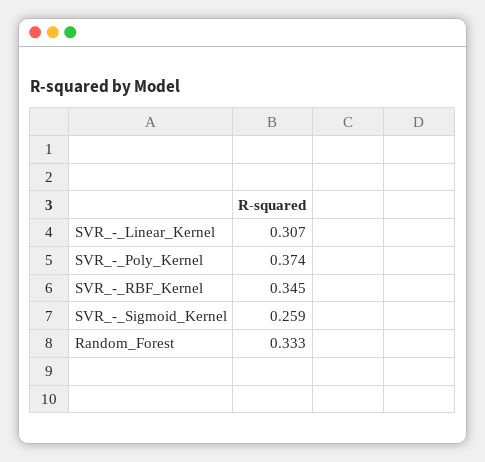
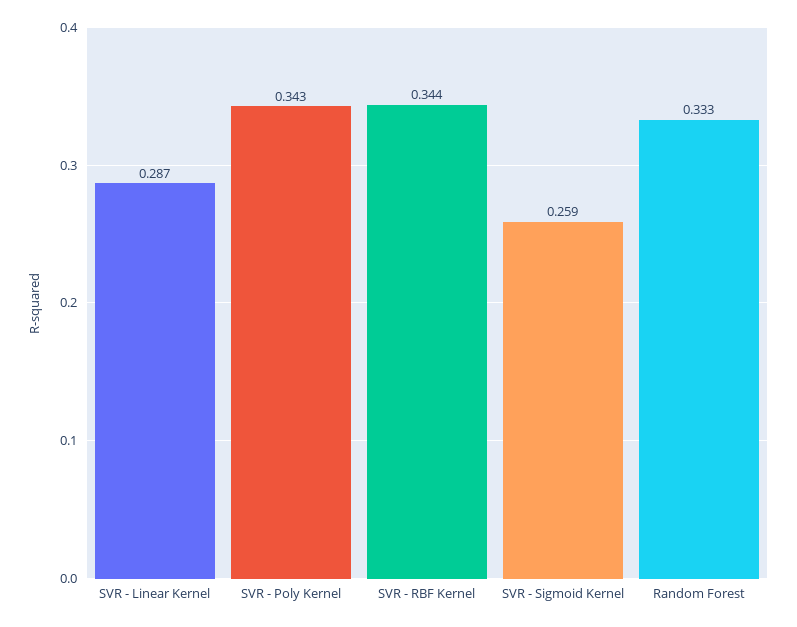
SVR_-_Linear_Kernel: 0.307 -> 0.287
SVR_-_Poly_Kernel: 0.374 -> 0.343
SVR_-_RBF_Kernel: 0.345 -> 0.344

